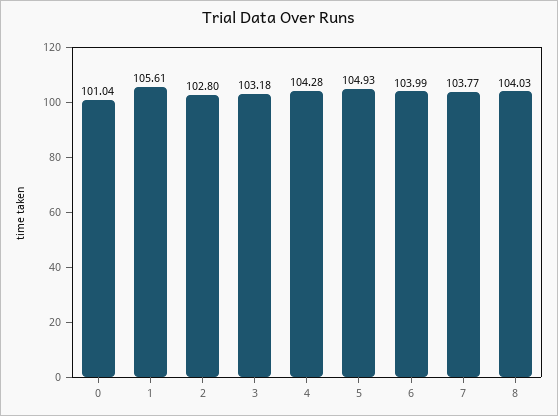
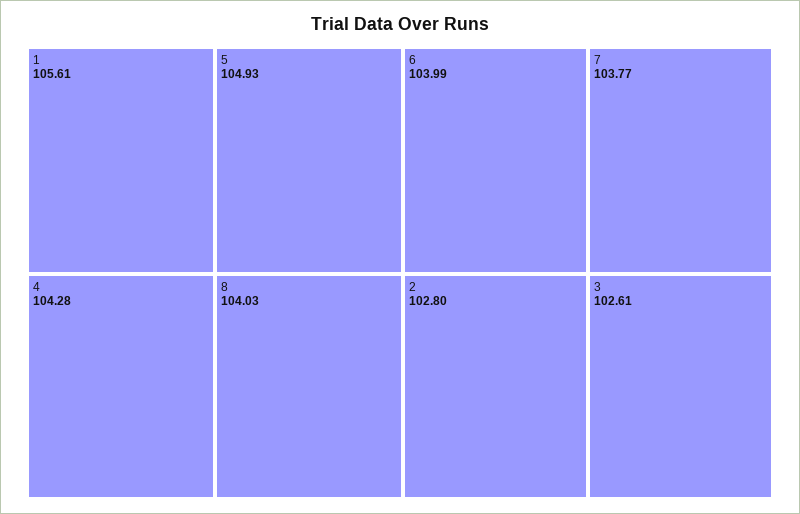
0: 101.04 -> none
3: 103.18 -> 102.61

